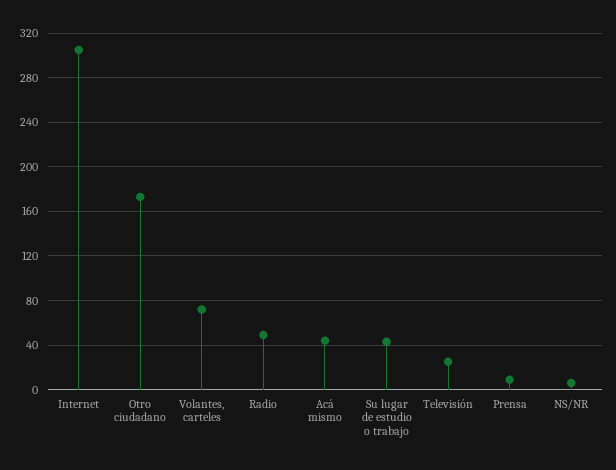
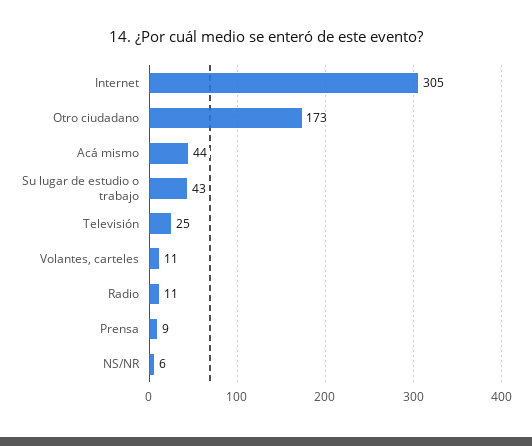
Volantes, carteles: 70 -> 11
Radio: 50 -> 11

